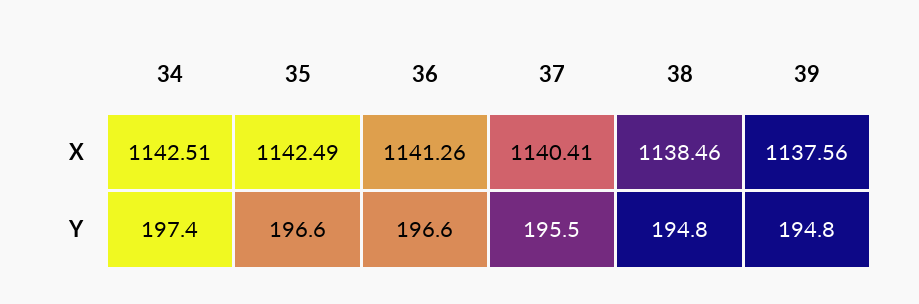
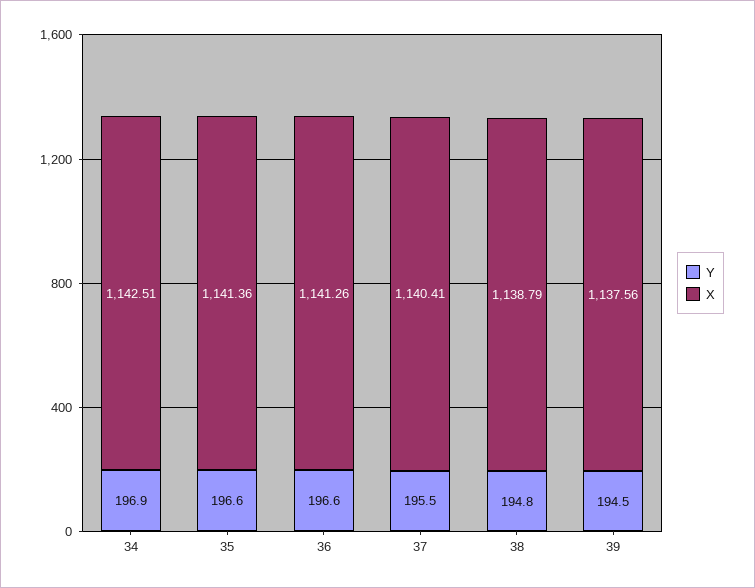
X, 35: 1142.49 -> 1141.36
X, 38: 1138.46 -> 1138.79
Y, 34: 197.4 -> 196.9
Y, 39: 194.8 -> 194.5

